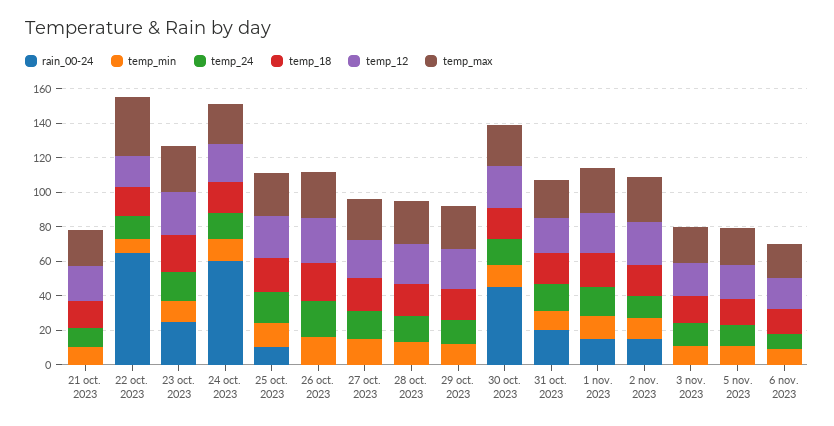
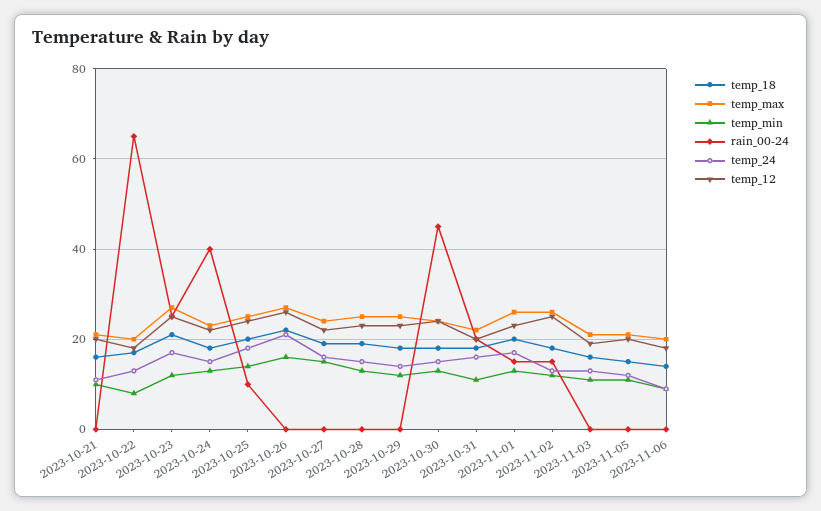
temp_max, 22 oct. 2023: 35 -> 20
rain_00-24, 24 oct. 2023: 60 -> 40

